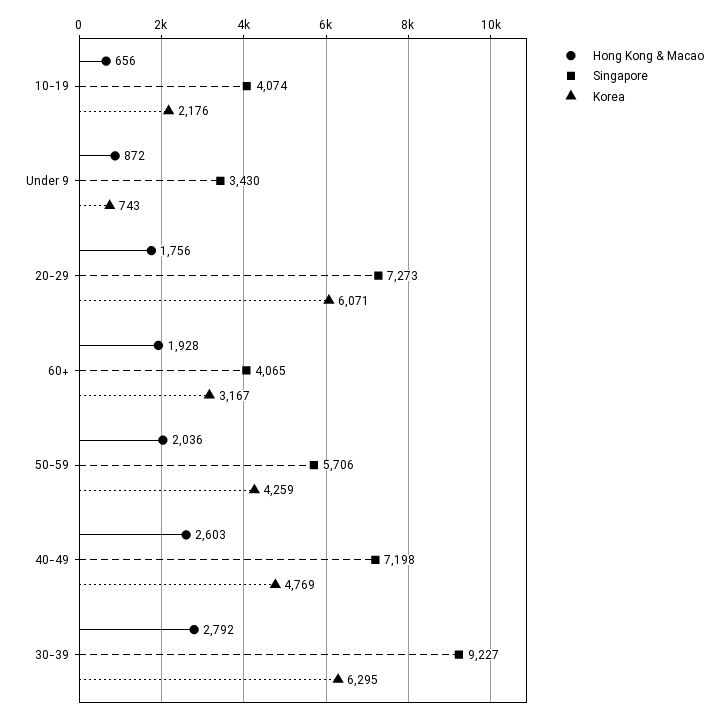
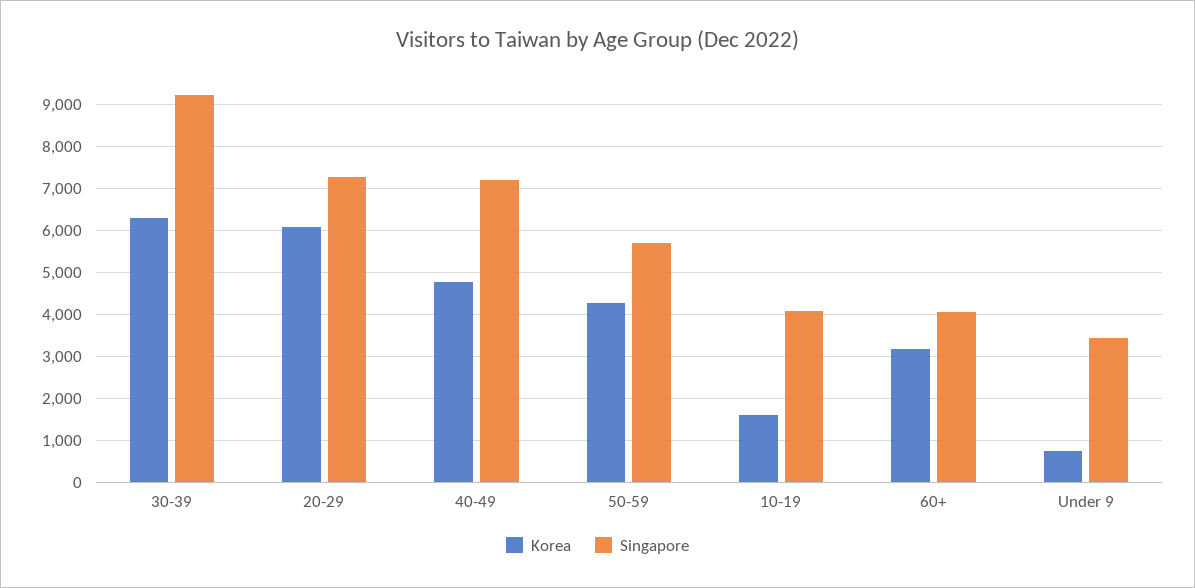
Hong Kong & Macao, 10-19: 656 -> none
Korea, 10-19: 2176 -> 1600
Hong Kong & Macao, Under 9: 872 -> none
Hong Kong & Macao, 20-29: 1756 -> none
Hong Kong & Macao, 60+: 1928 -> none
Hong Kong & Macao, 50-59: 2036 -> none
Hong Kong & Macao, 40-49: 2603 -> none
Hong Kong & Macao, 30-39: 2792 -> none

